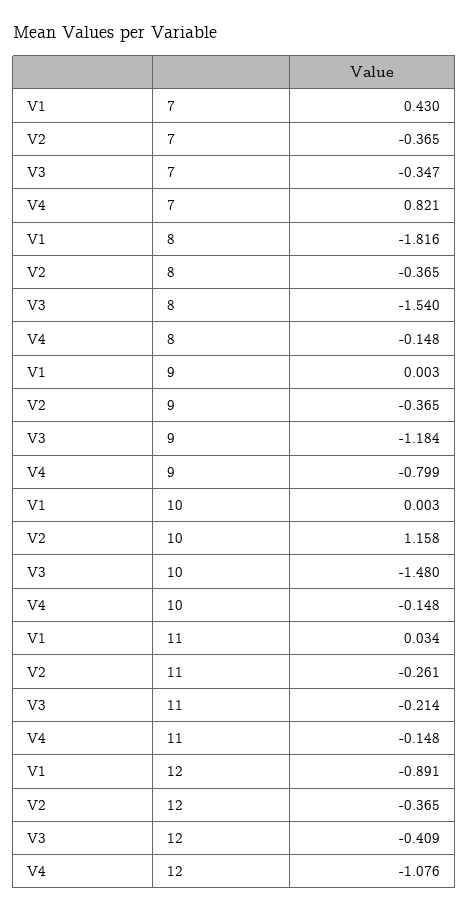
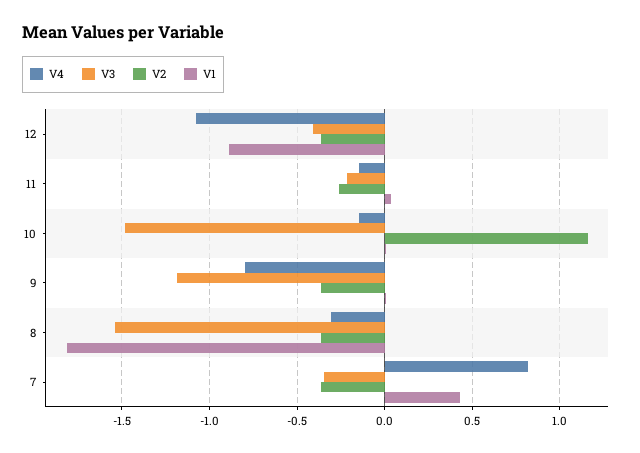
V4, 8: -0.148 -> -0.3

